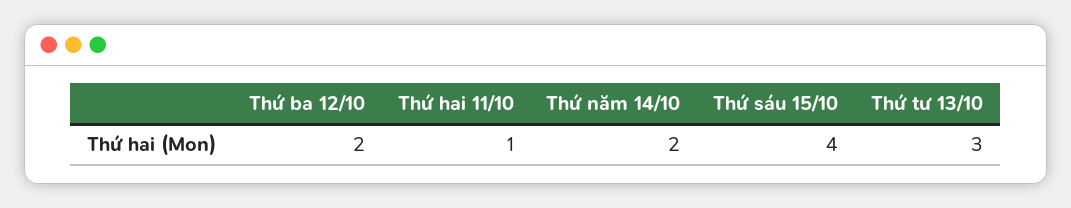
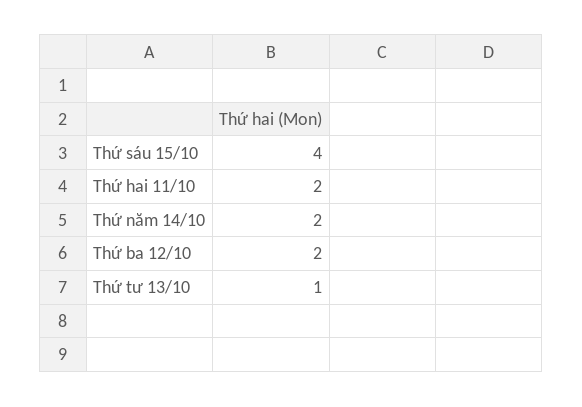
Thứ hai 11/10: 1 -> 2
Thứ tư 13/10: 3 -> 1

